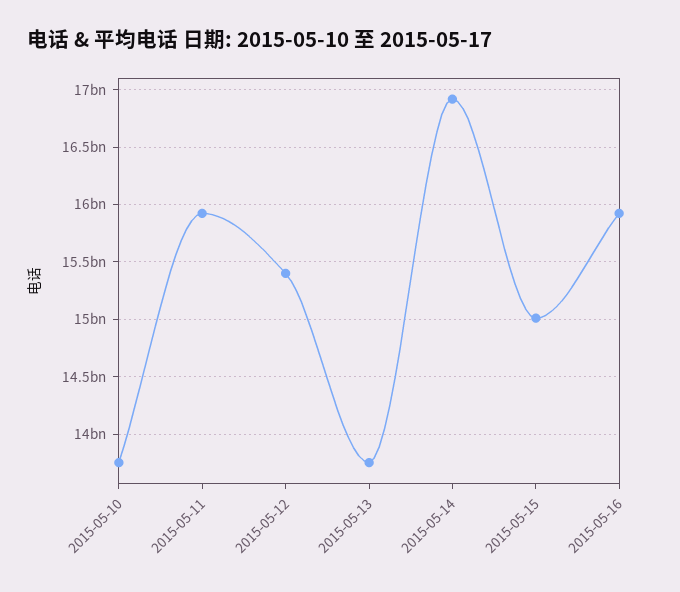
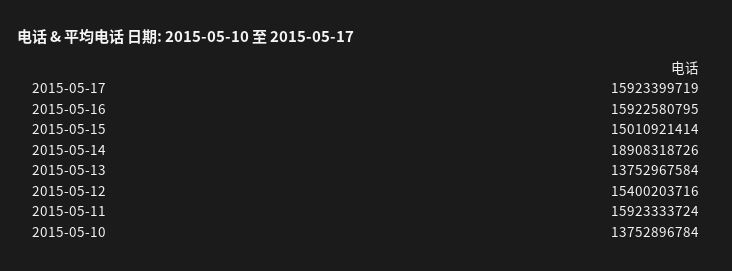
2015-05-14: 16900000000 -> 18908318726
2015-05-17: none -> 15923399719

